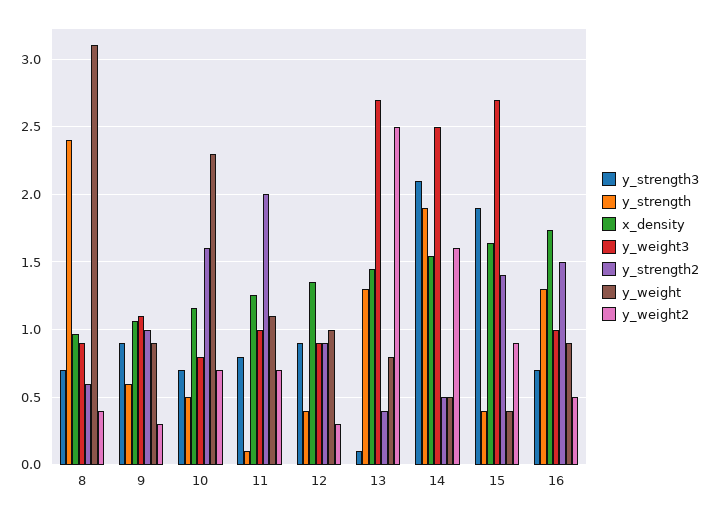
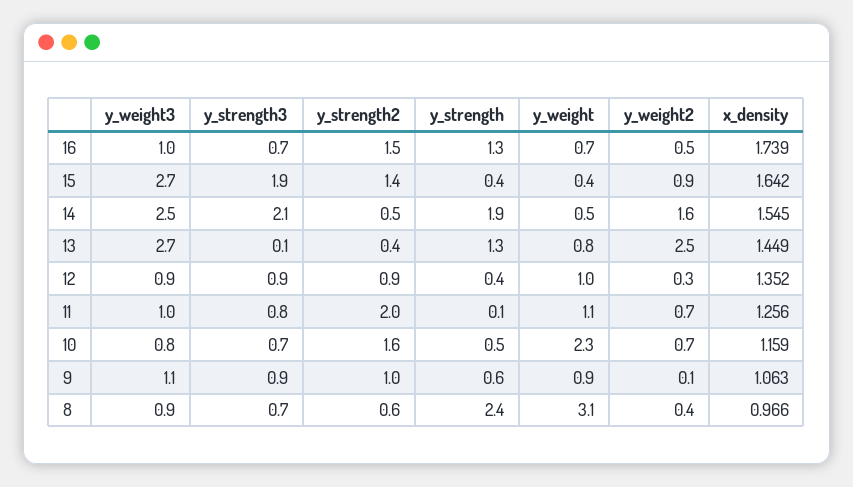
y_weight2, 9: 0.3 -> 0.1
y_weight, 16: 0.9 -> 0.7

